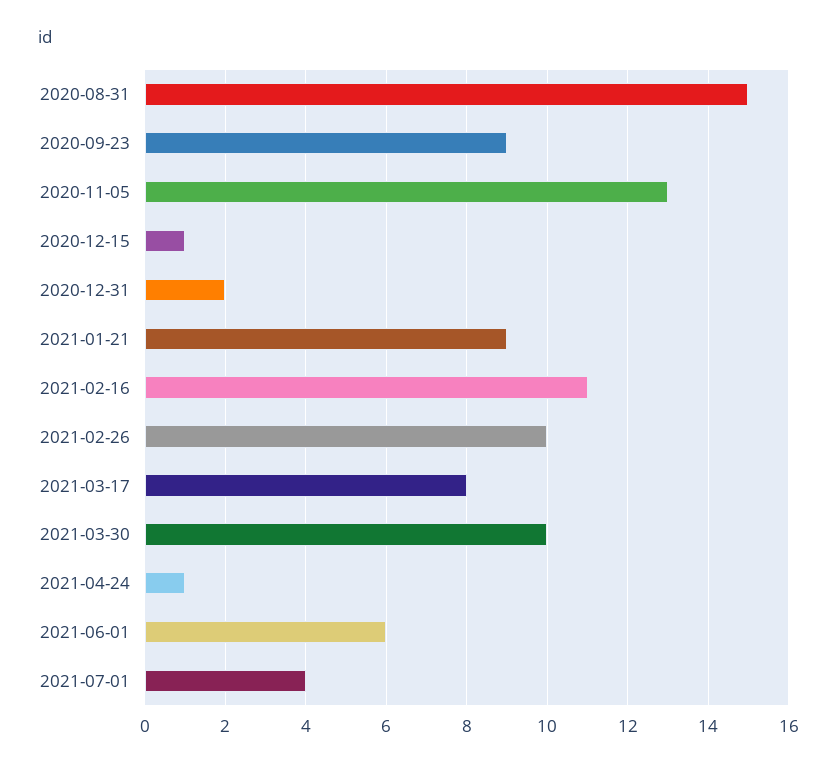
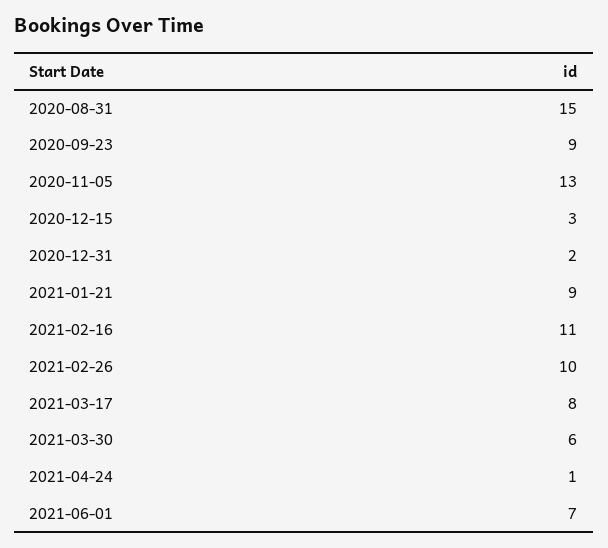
2020-12-15: 1 -> 3
2021-03-30: 10 -> 6
2021-06-01: 6 -> 7
2021-07-01: 4 -> none

